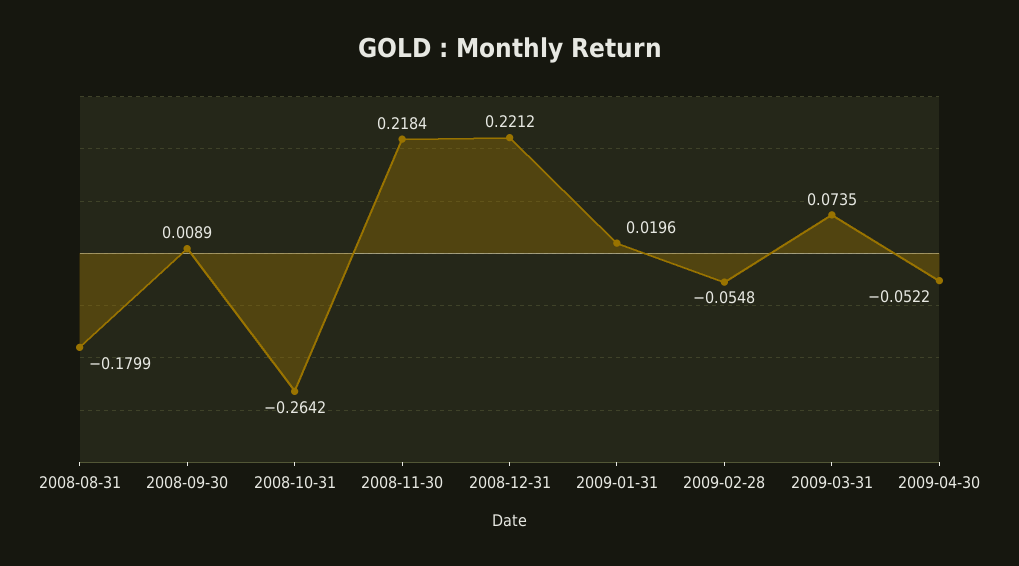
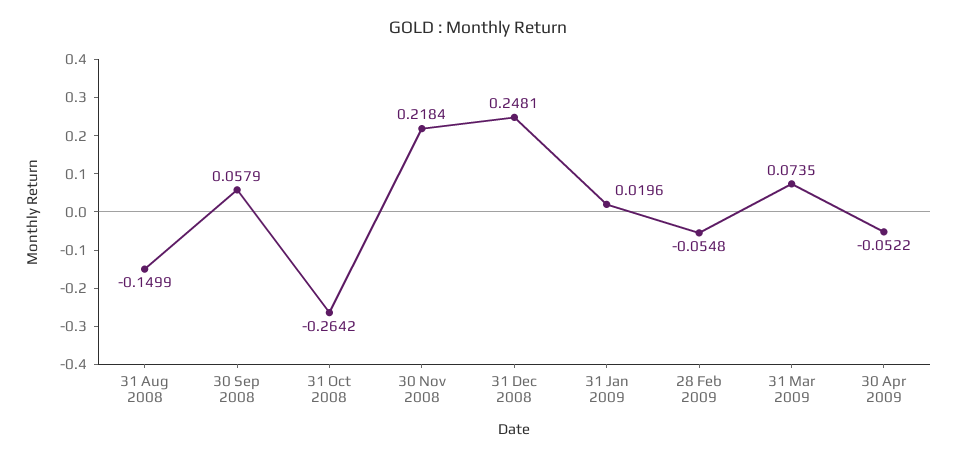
2008-08-31: -0.1799 -> -0.1499
2008-09-30: 0.0089 -> 0.0579
2008-12-31: 0.2212 -> 0.2481

